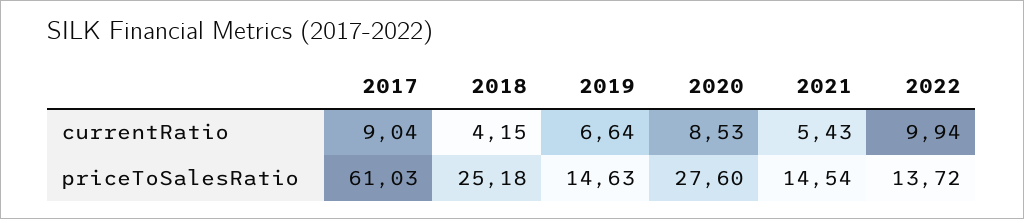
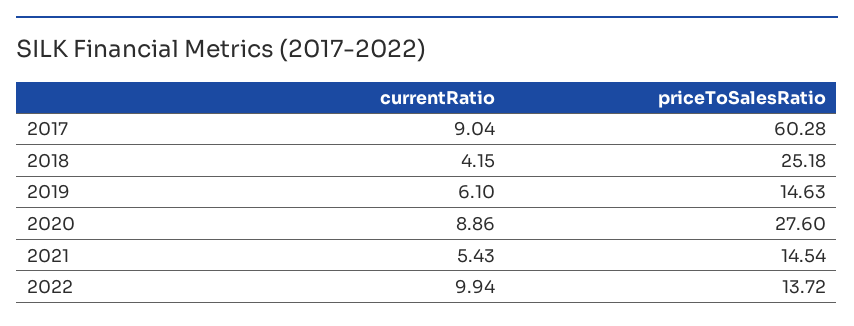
2019, currentRatio: 6.64 -> 6.1
2020, currentRatio: 8.53 -> 8.86
2017, priceToSalesRatio: 61.03 -> 60.28

